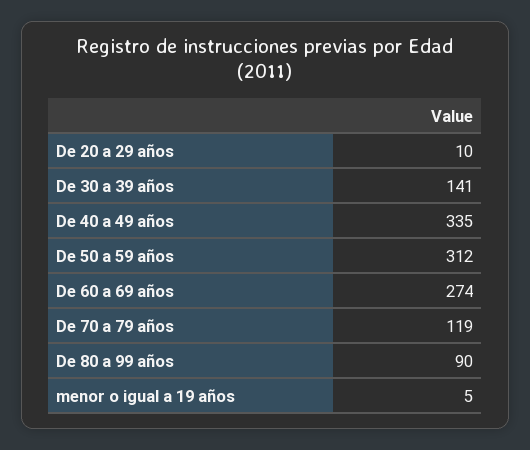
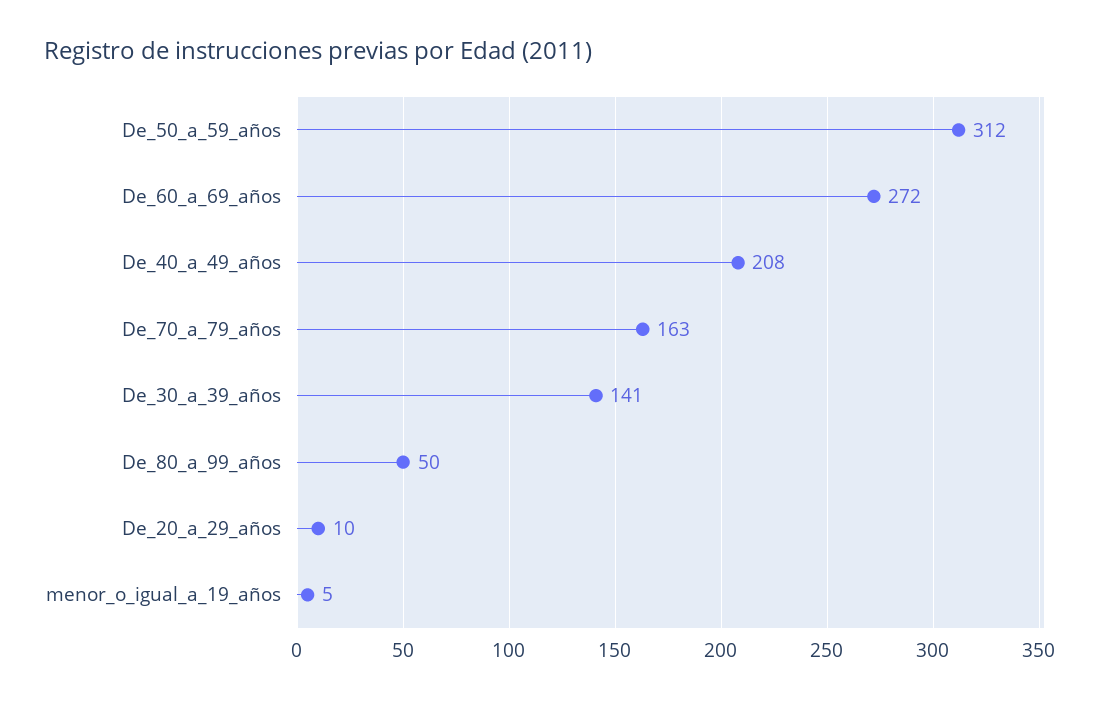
De 40 a 49 años: 335 -> 208
De 60 a 69 años: 274 -> 272
De 70 a 79 años: 119 -> 163
De 80 a 99 años: 90 -> 50

